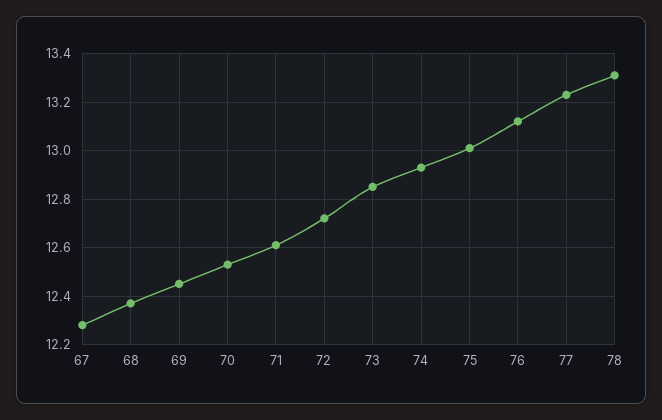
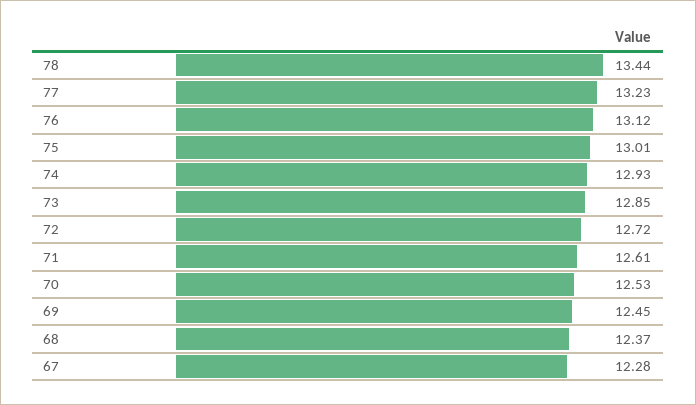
78: 13.3 -> 13.44

